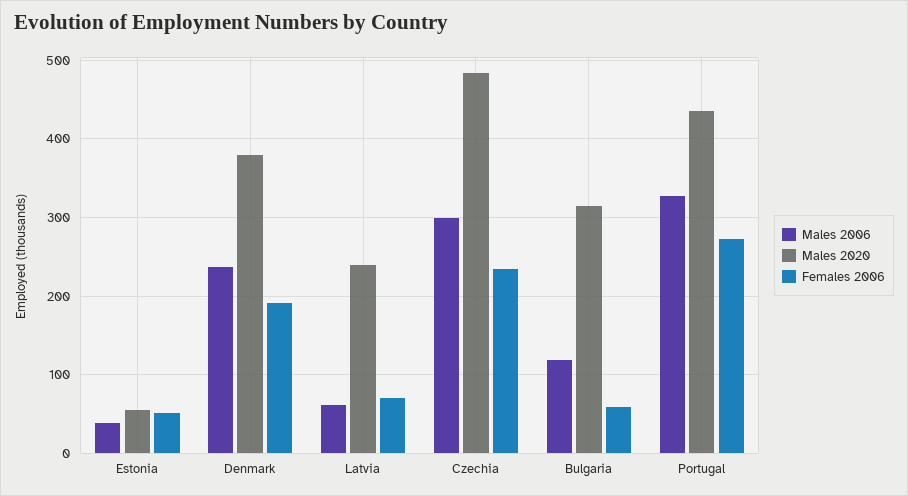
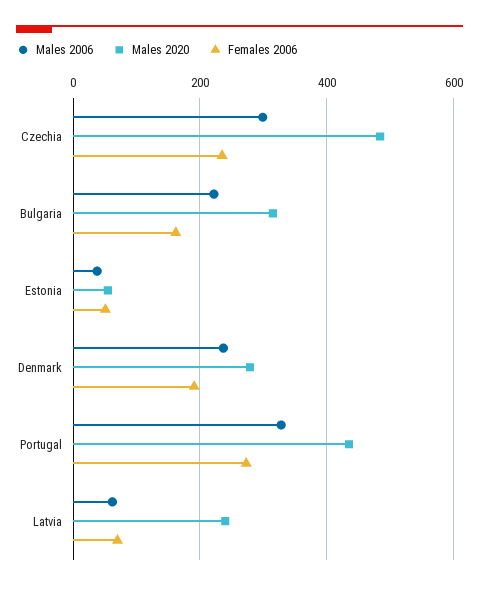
Males 2020, Denmark: 380 -> 280
Males 2006, Bulgaria: 120 -> 220
Females 2006, Bulgaria: 60 -> 160

